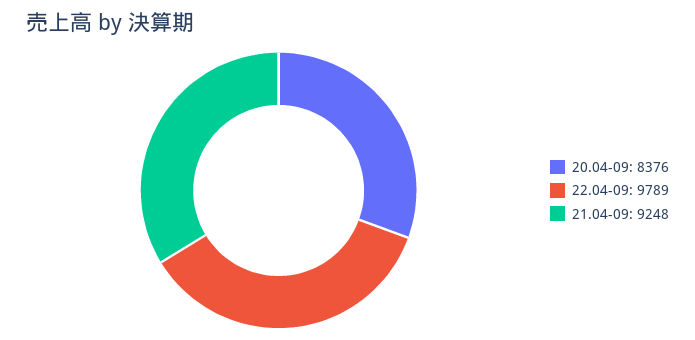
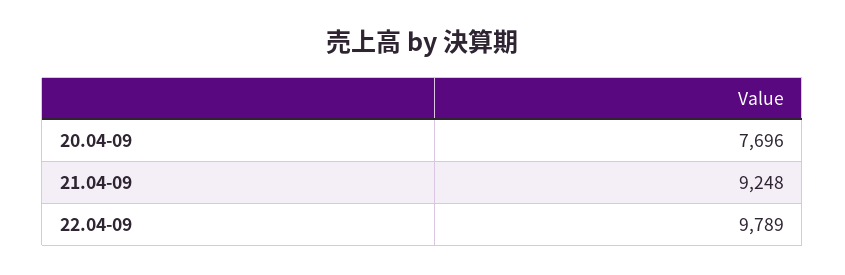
20.04-09: 8376 -> 7696

